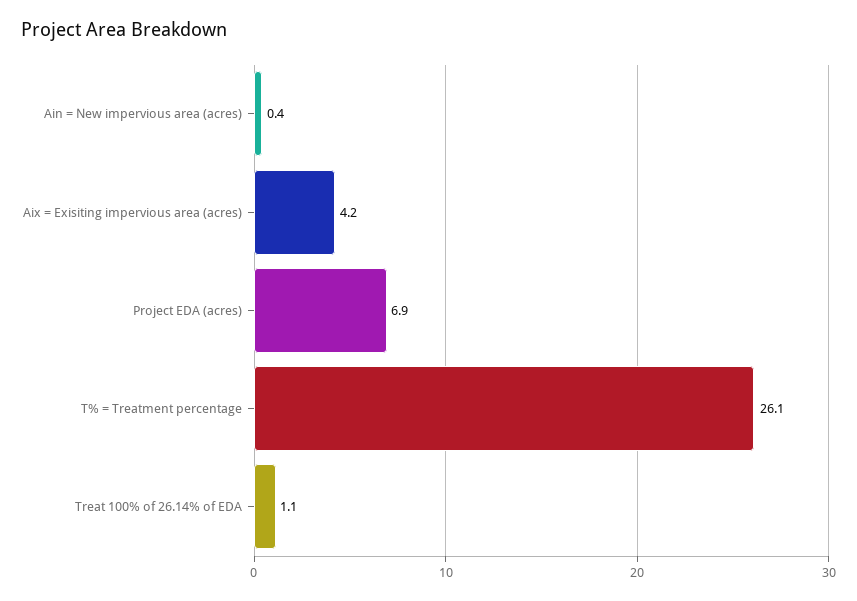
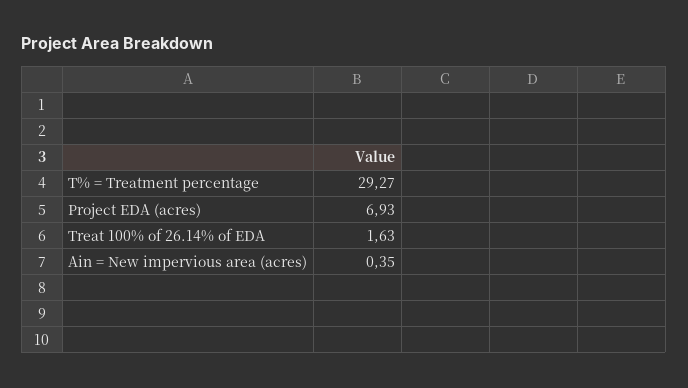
Aix = Exisiting impervious area (acres): 4.2 -> none
T% = Treatment percentage: 26.1 -> 29.27
Treat 100% of 26.14% of EDA: 1.1 -> 1.63

